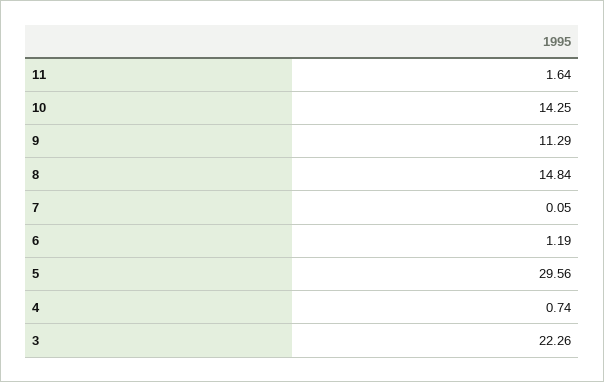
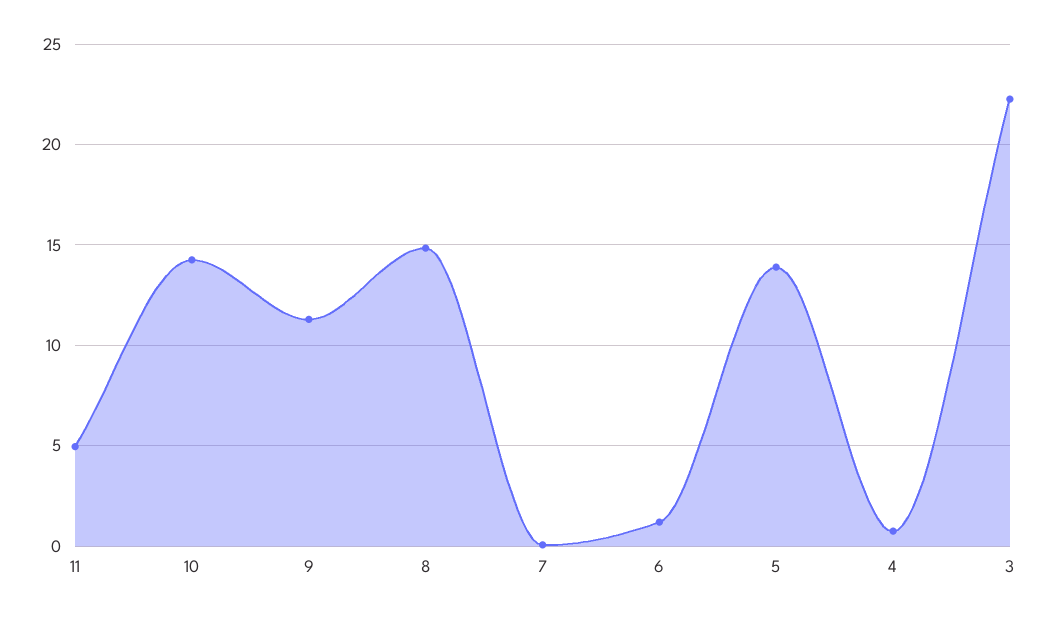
11: 1.64 -> 5
5: 29.56 -> 14

